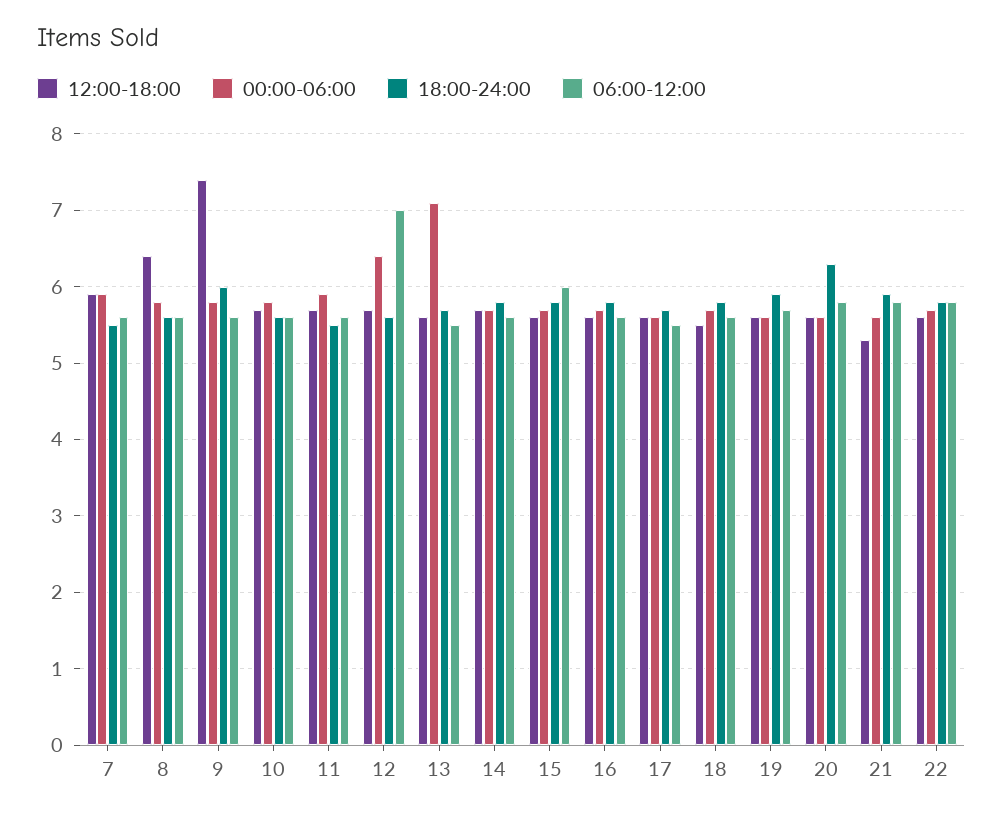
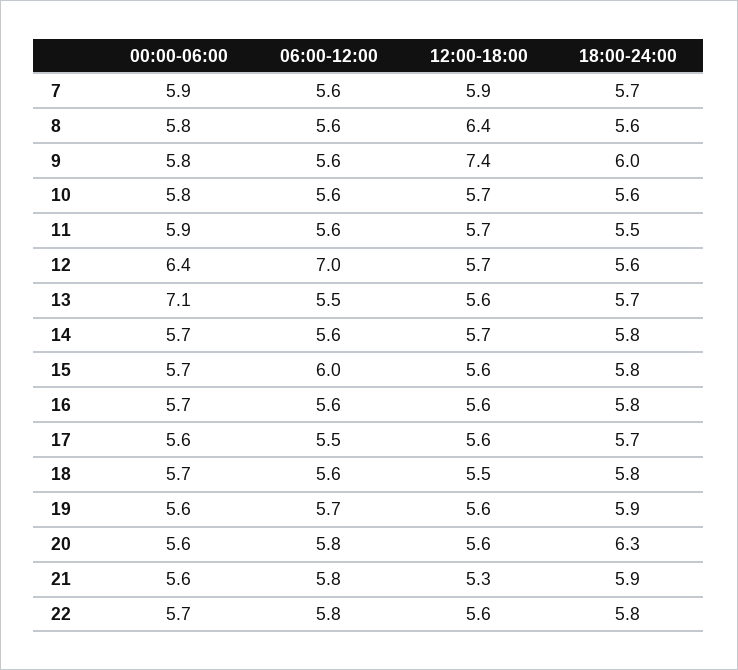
18:00-24:00, 7: 5.5 -> 5.7

